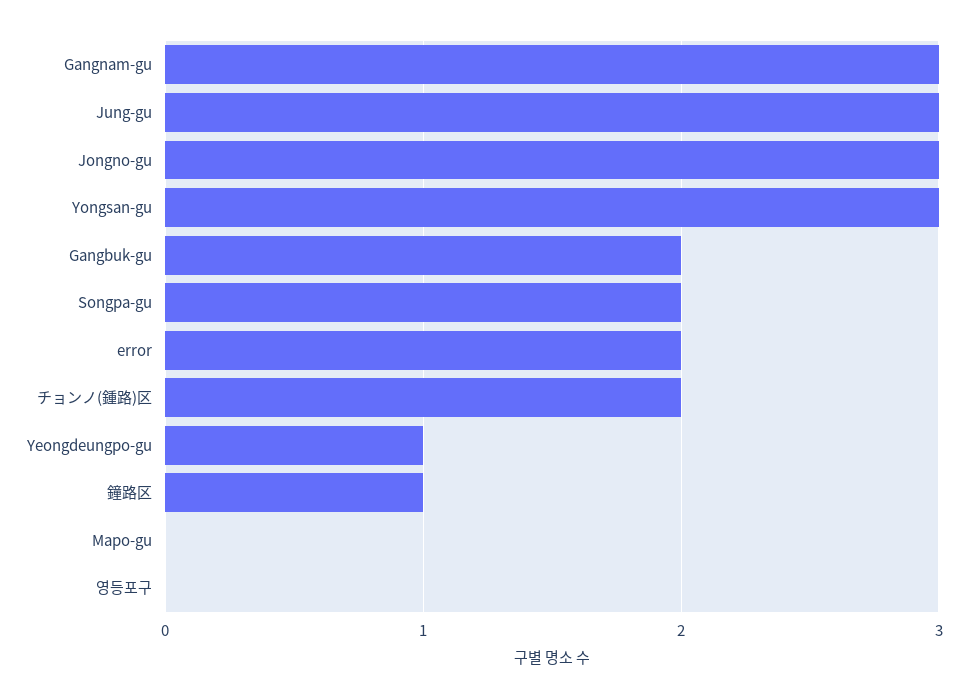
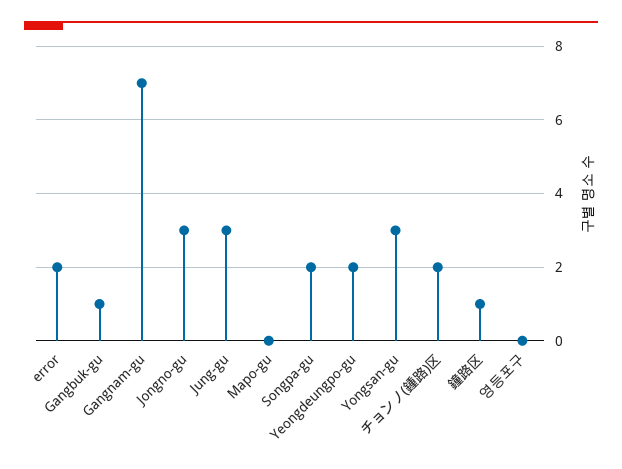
Gangnam-gu: 3 -> 7
Gangbuk-gu: 2 -> 1
Yeongdeungpo-gu: 1 -> 2

